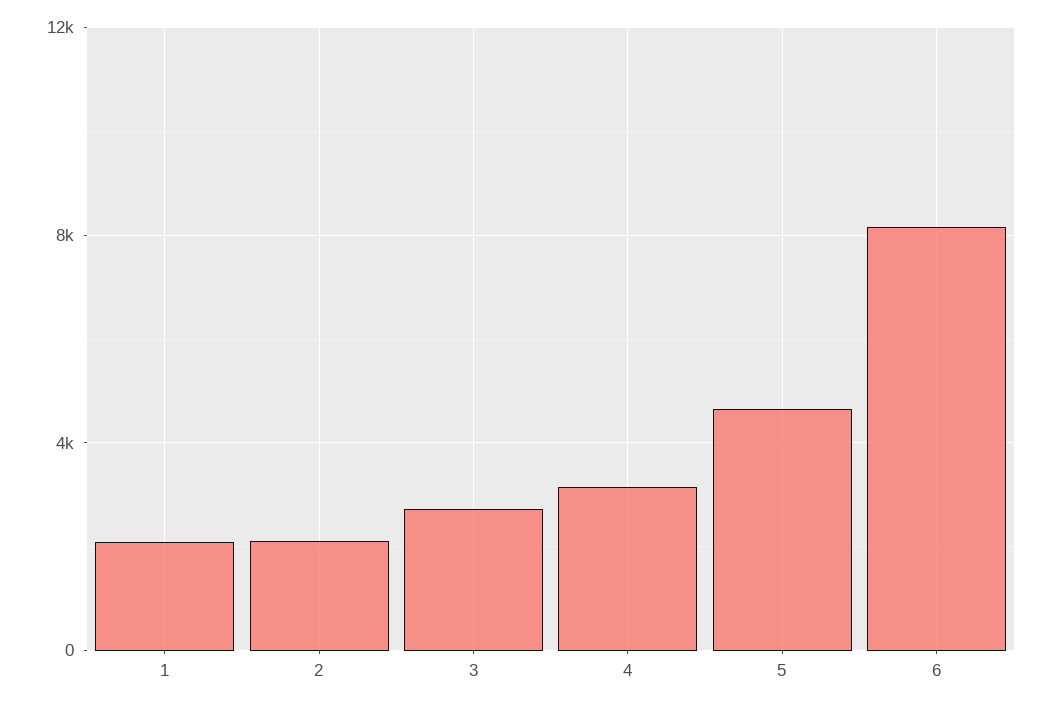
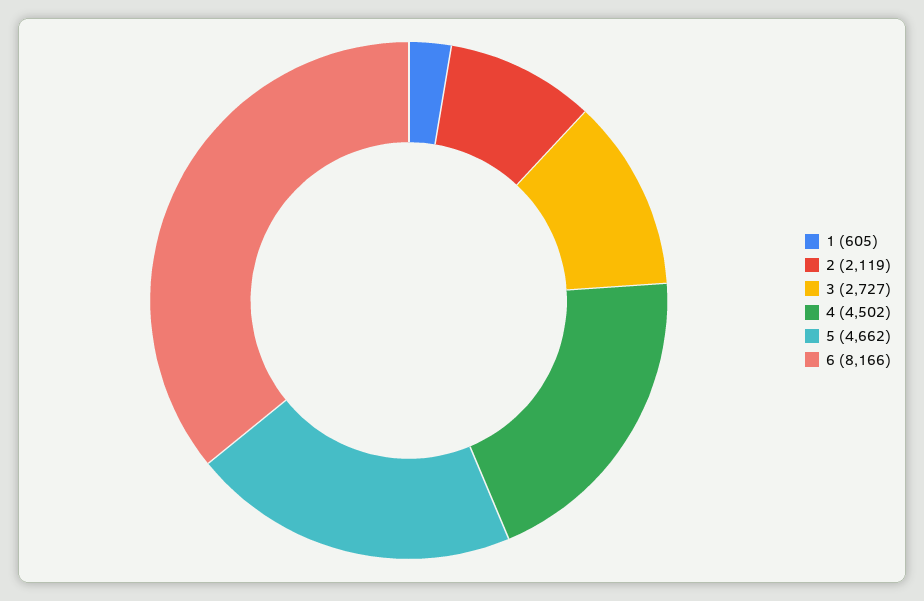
1: 2000 -> 605
4: 3000 -> 4502

